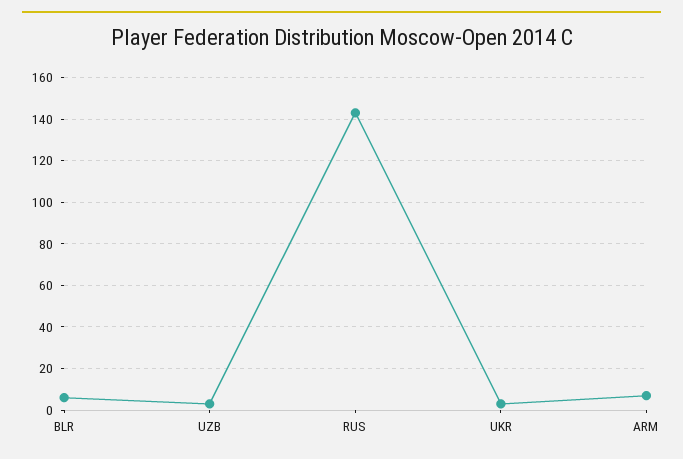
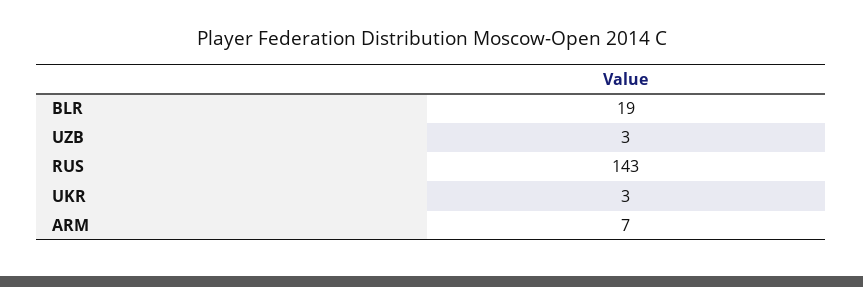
BLR: 5 -> 19

